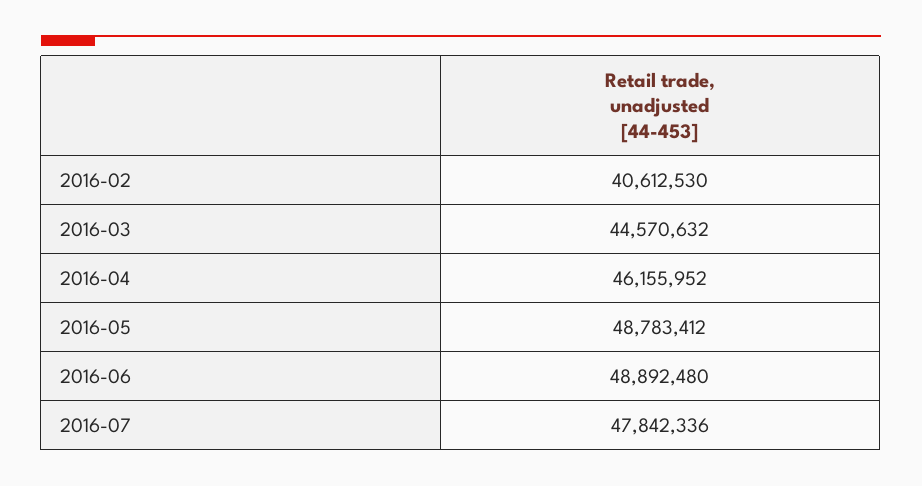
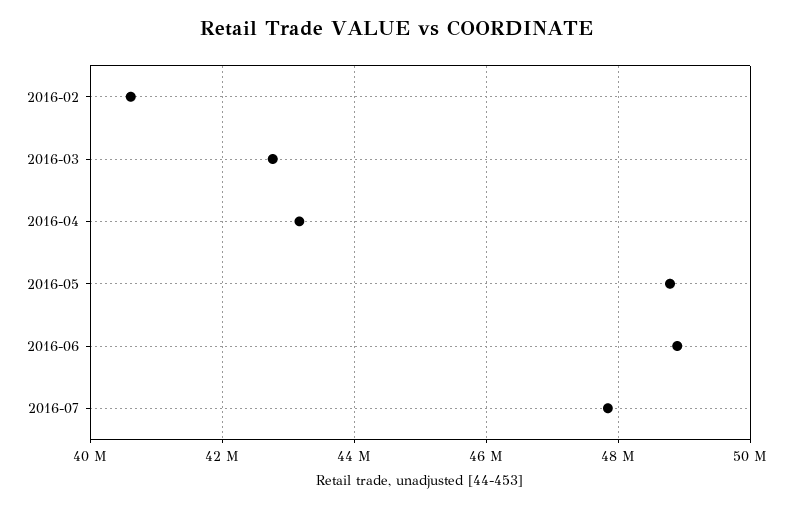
2016-03: 44570632 -> 42800000
2016-04: 46155952 -> 43200000

